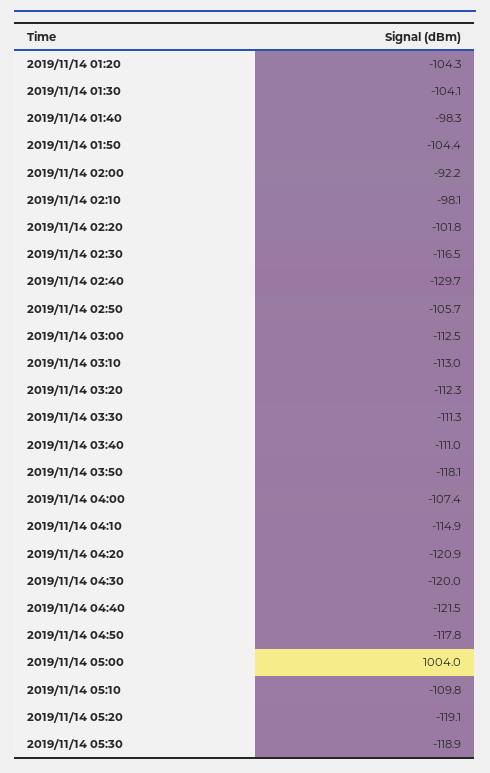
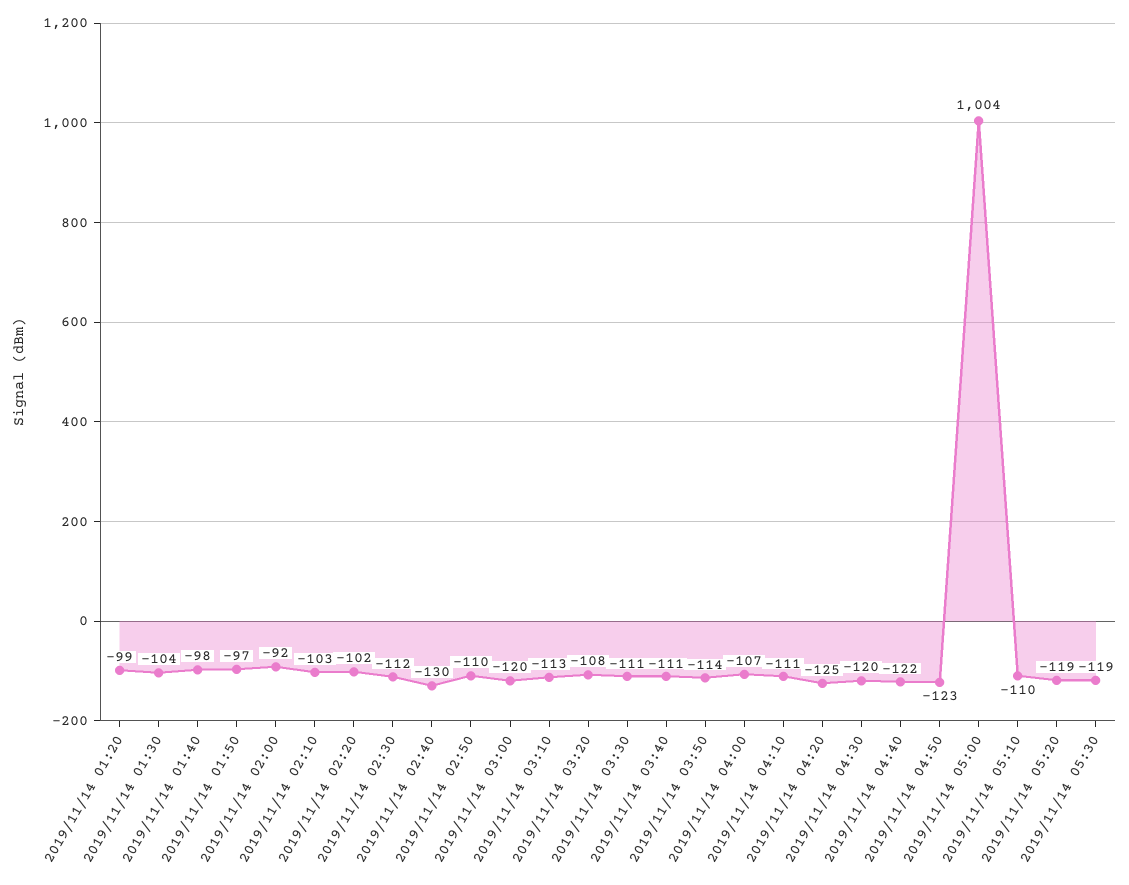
2019/11/14 01:20: -104.3 -> -99
2019/11/14 01:50: -104.4 -> -97
2019/11/14 02:10: -98.1 -> -103
2019/11/14 02:30: -116.5 -> -112
2019/11/14 02:50: -105.7 -> -110
2019/11/14 03:00: -112.5 -> -120
2019/11/14 03:20: -112.3 -> -108
2019/11/14 03:50: -118.1 -> -114
2019/11/14 04:10: -114.9 -> -111
2019/11/14 04:20: -120.9 -> -125
2019/11/14 04:50: -117.8 -> -123

